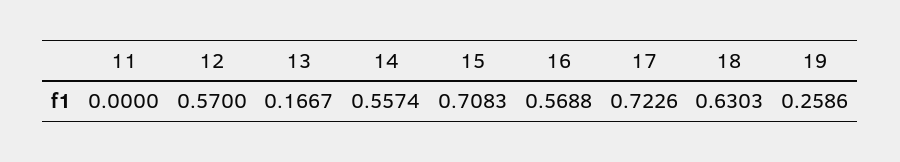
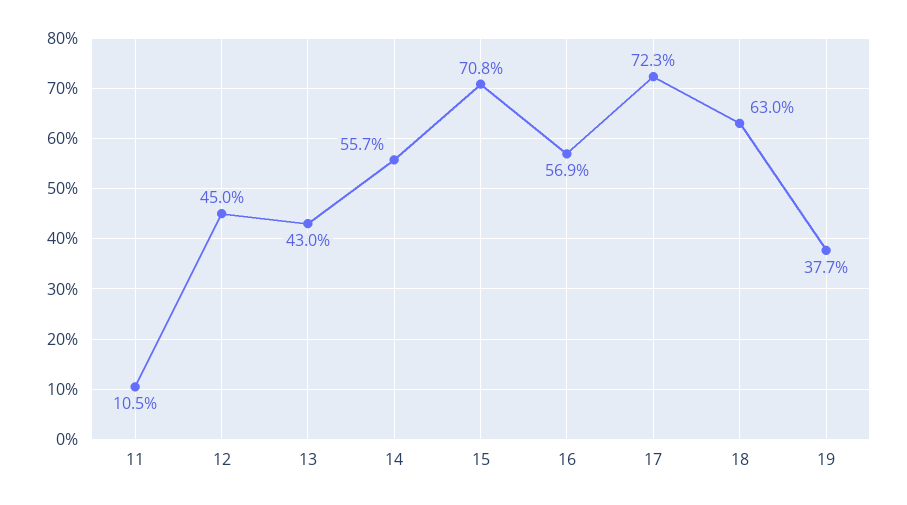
11: 0 -> 0.105
12: 0.57 -> 0.45
13: 0.1667 -> 0.43
19: 0.2586 -> 0.377

